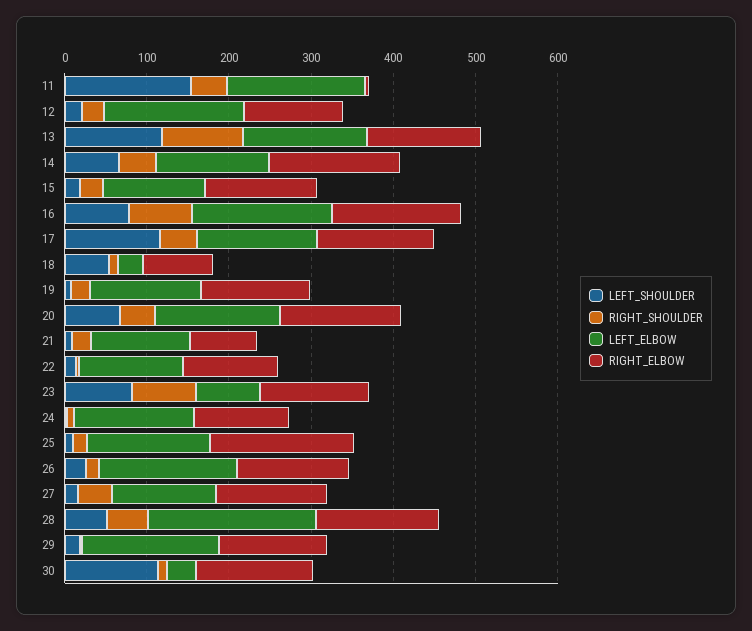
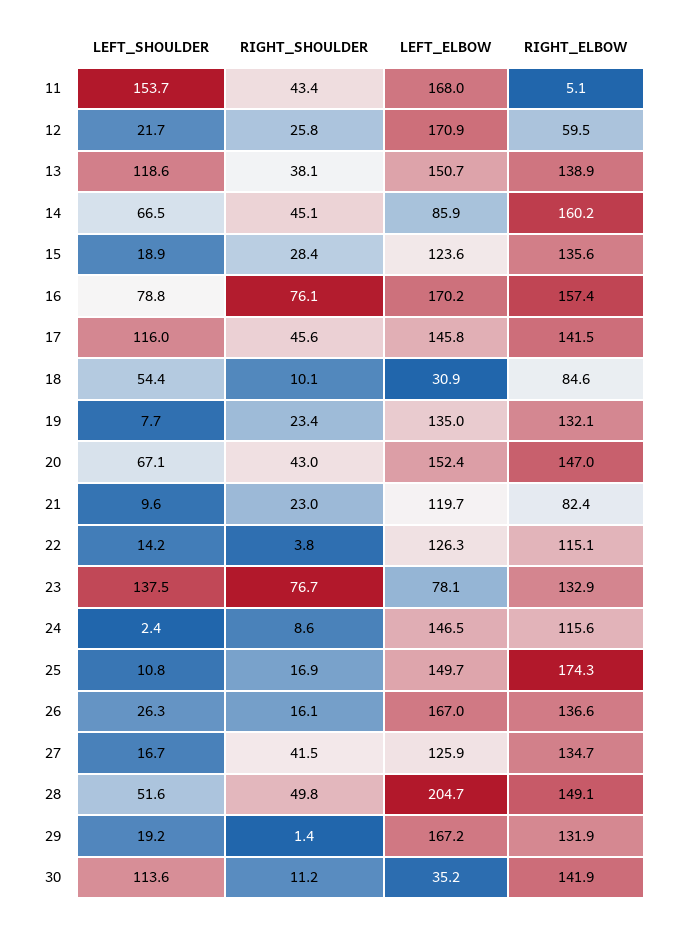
RIGHT_ELBOW, 12: 120 -> 59.5
RIGHT_SHOULDER, 13: 100 -> 38.1
LEFT_ELBOW, 14: 140 -> 85.9
LEFT_SHOULDER, 23: 80 -> 137.5

